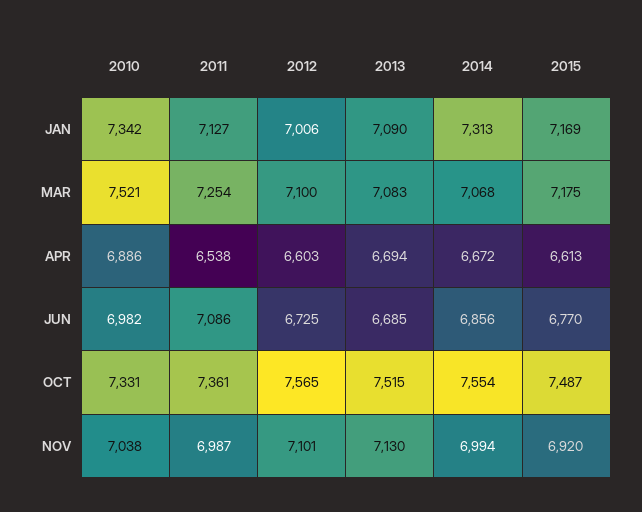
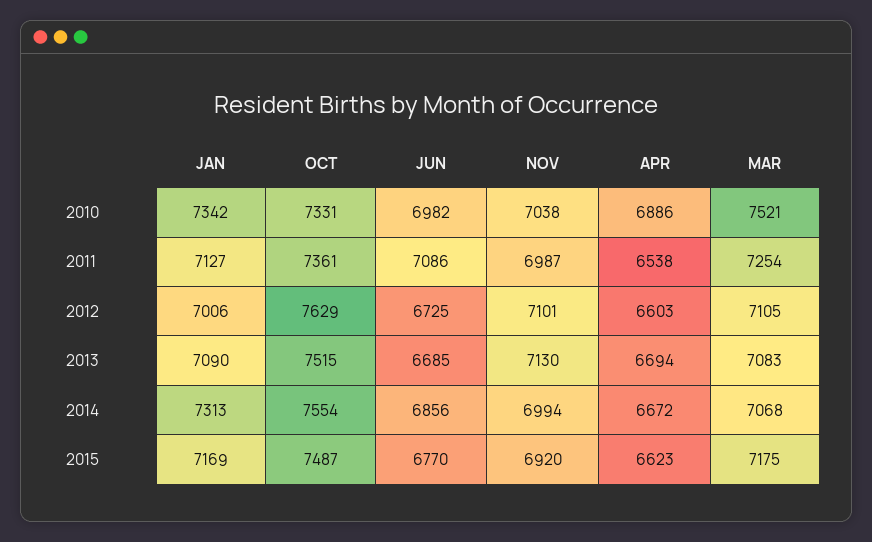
2012, MAR: 7100 -> 7105
2015, APR: 6613 -> 6623
2012, OCT: 7565 -> 7629

